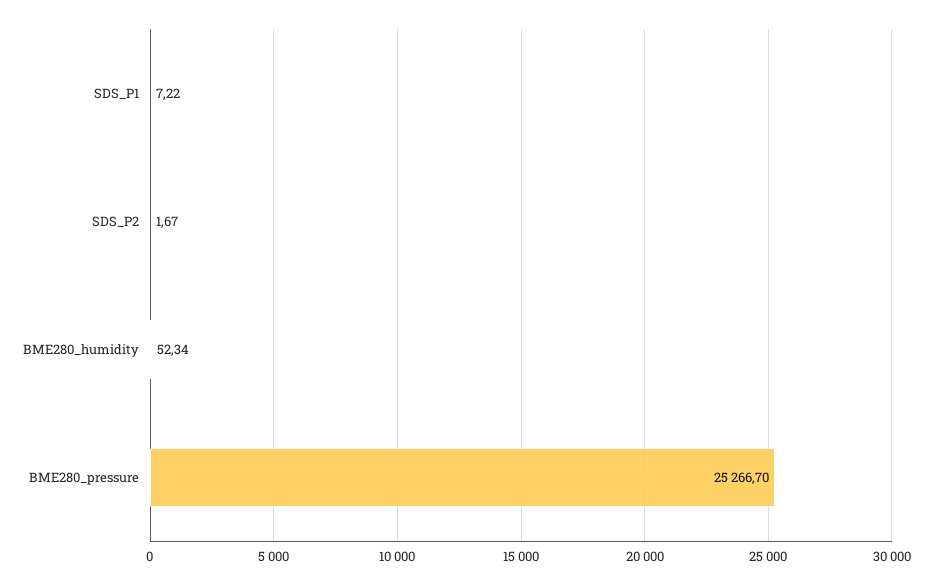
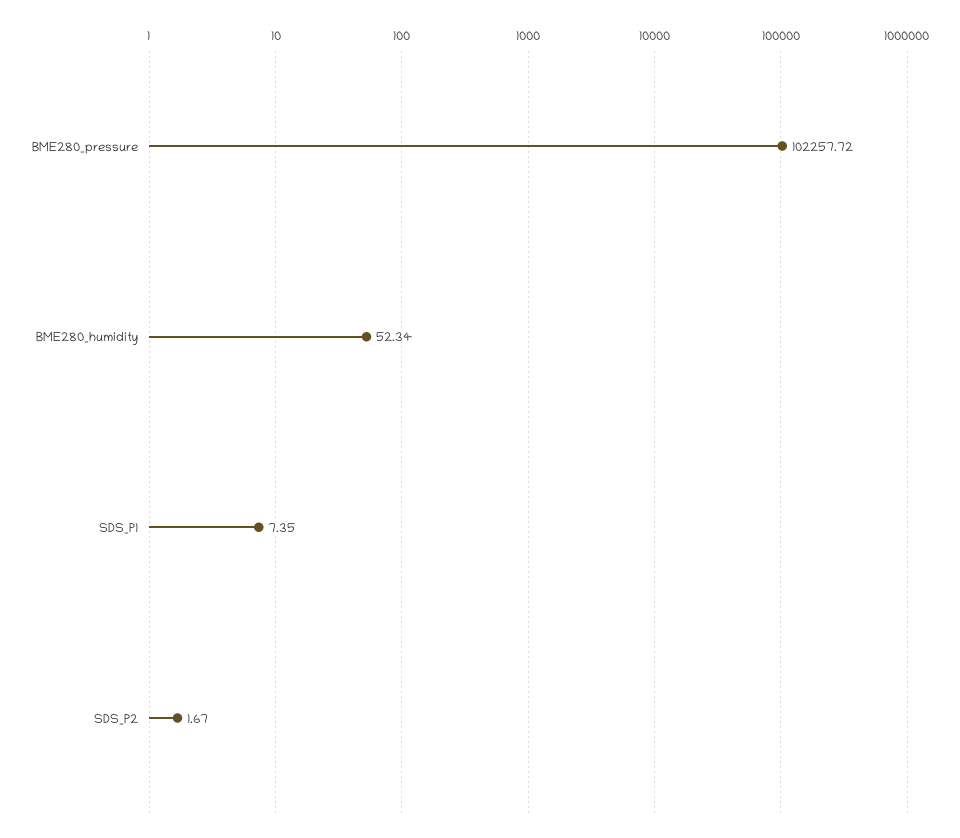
SDS_P1: 7.22 -> 7.35
BME280_pressure: 25266.7 -> 102257.72

